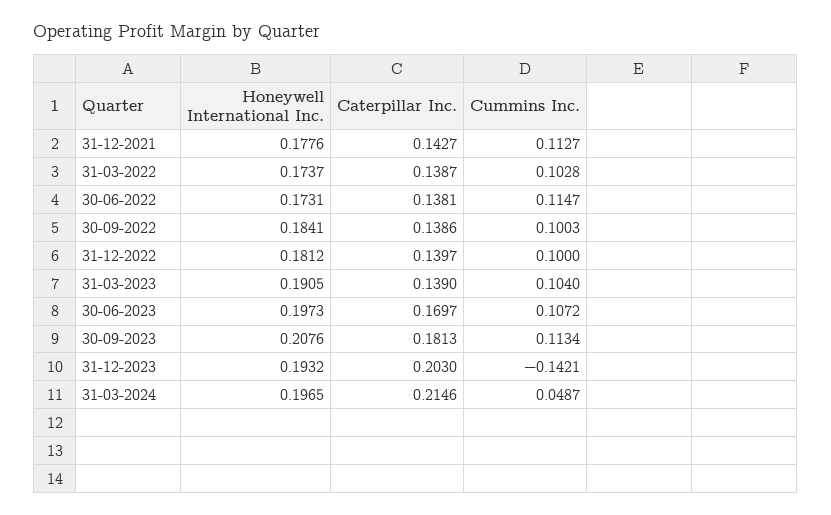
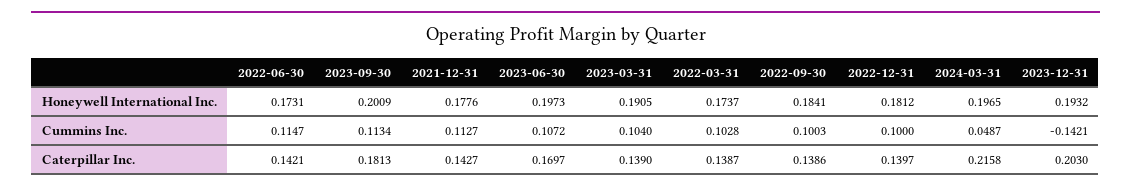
Caterpillar Inc., 30-06-2022: 0.1381 -> 0.1421
Honeywell International Inc., 30-09-2023: 0.2076 -> 0.2009
Caterpillar Inc., 31-03-2024: 0.2146 -> 0.2158

